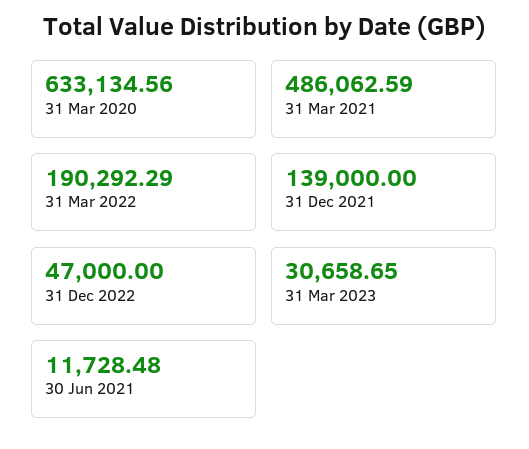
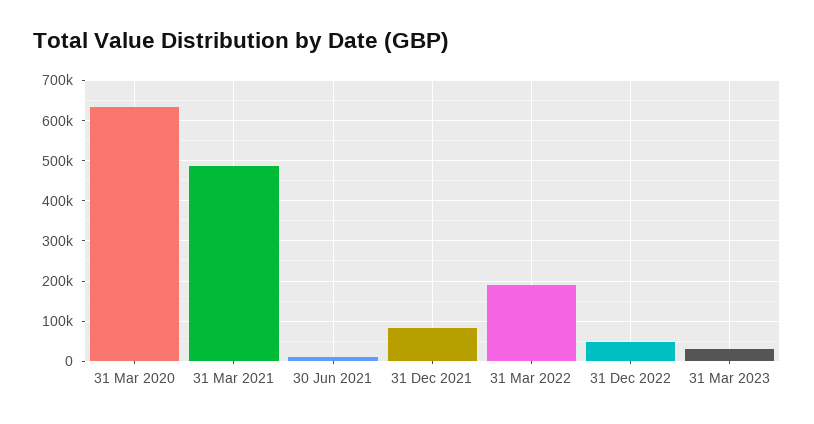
31 Dec 2021: 139000 -> 80000

